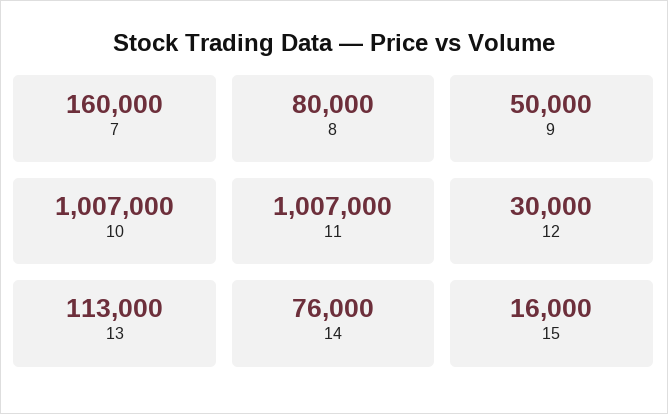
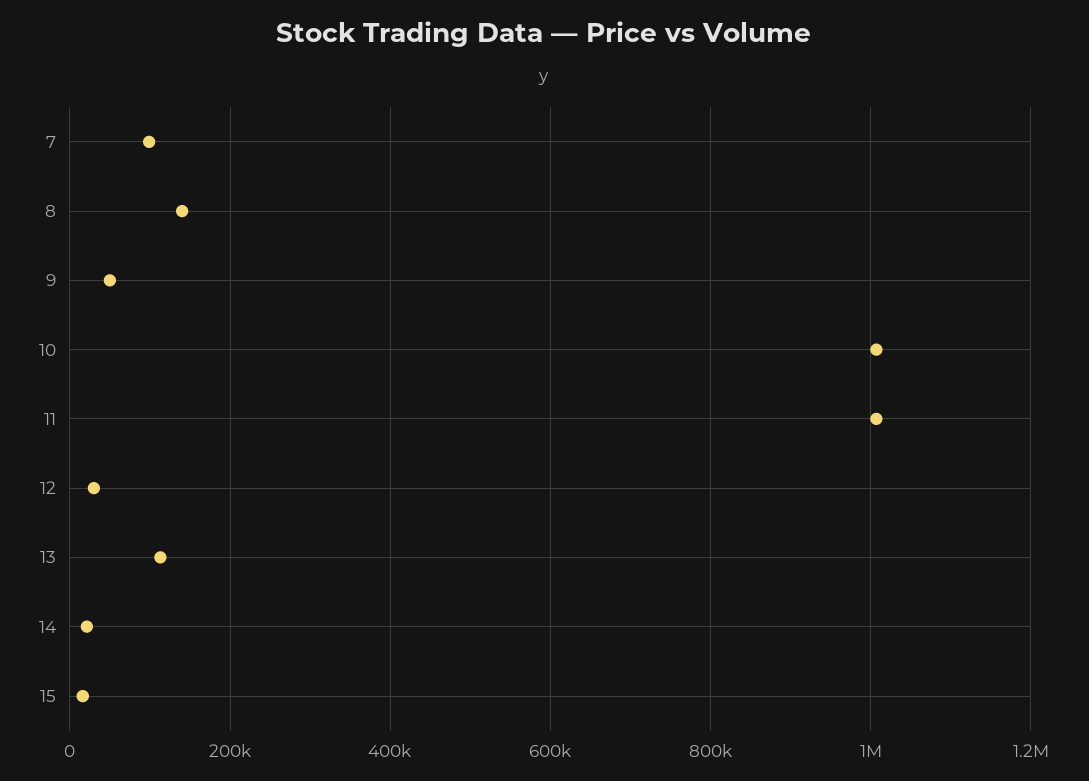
7: 160000 -> 100000
8: 80000 -> 140000
14: 76000 -> 20000

